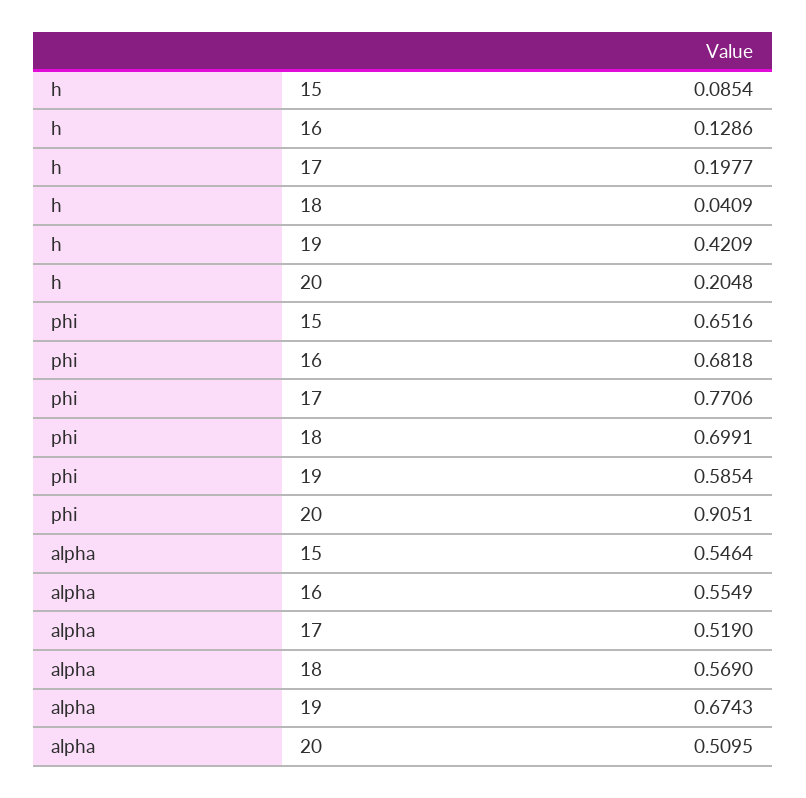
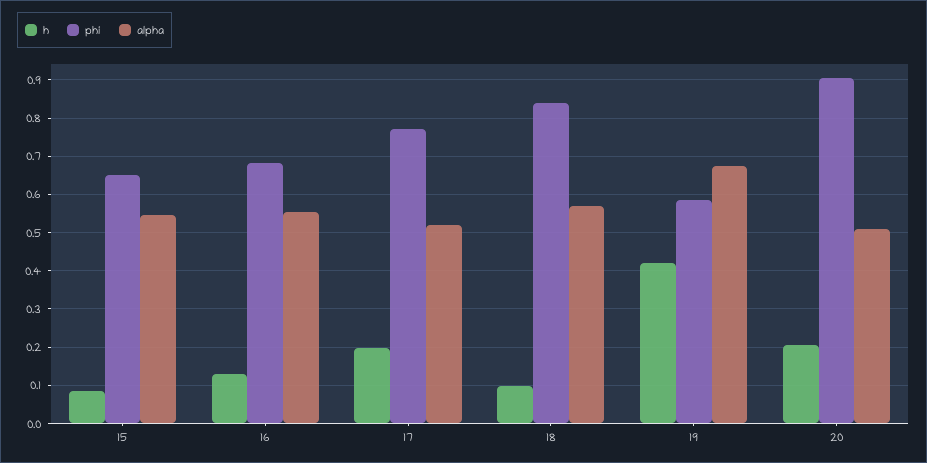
h, 18: 0.0409 -> 0.1
phi, 18: 0.6991 -> 0.84

